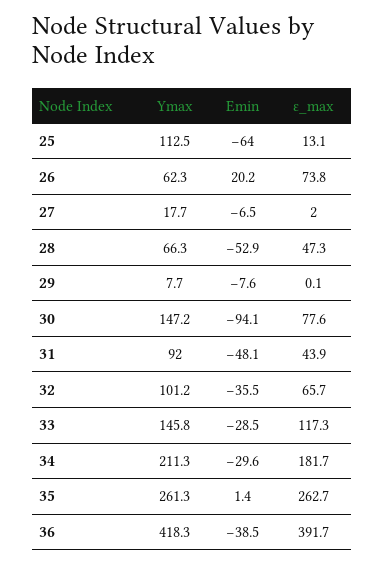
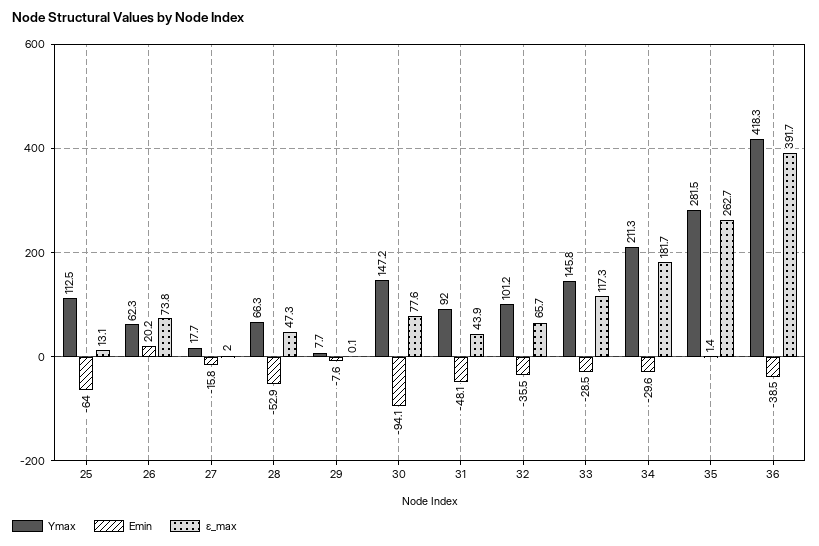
Emin, 27: -6.5 -> -15.8
Ymax, 35: 261.3 -> 281.5

